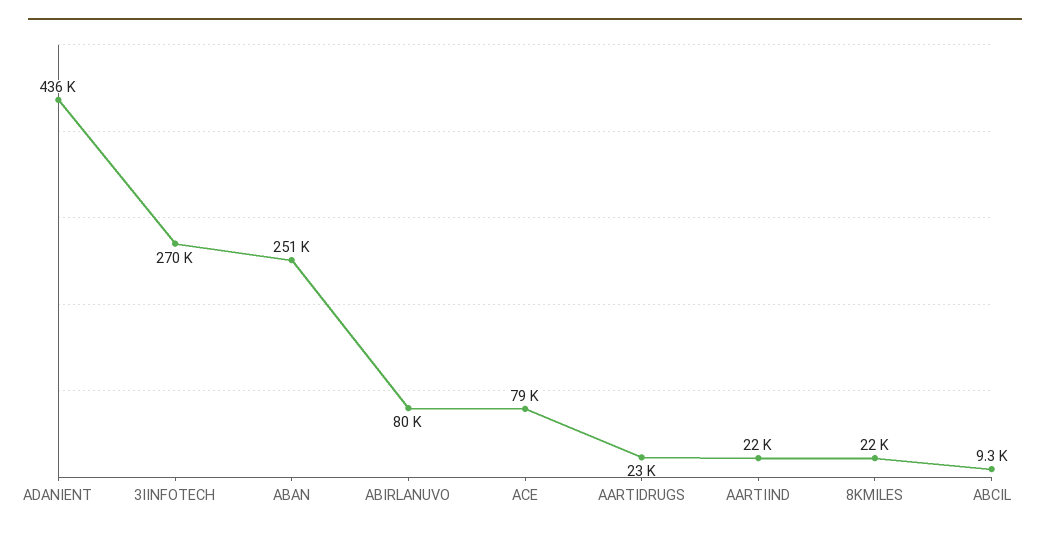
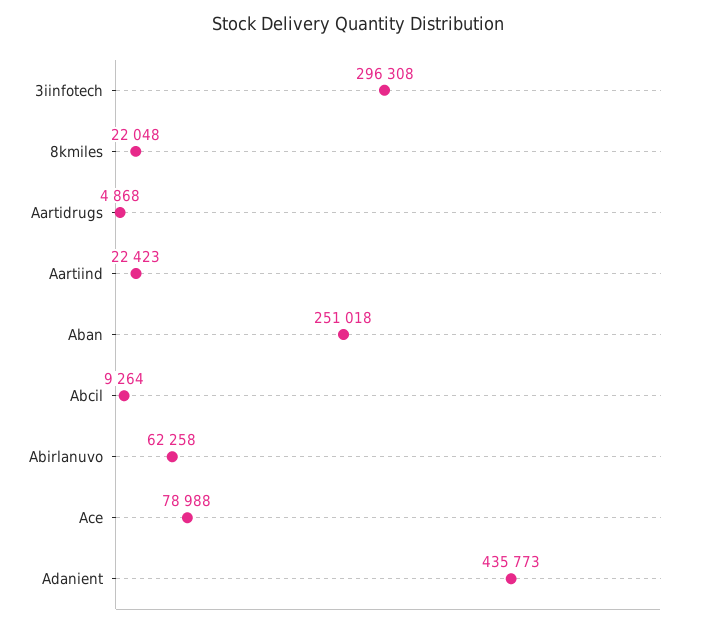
3IINFOTECH: 270000 -> 296308
ABIRLANUVO: 80000 -> 62258
AARTIDRUGS: 23000 -> 4868

